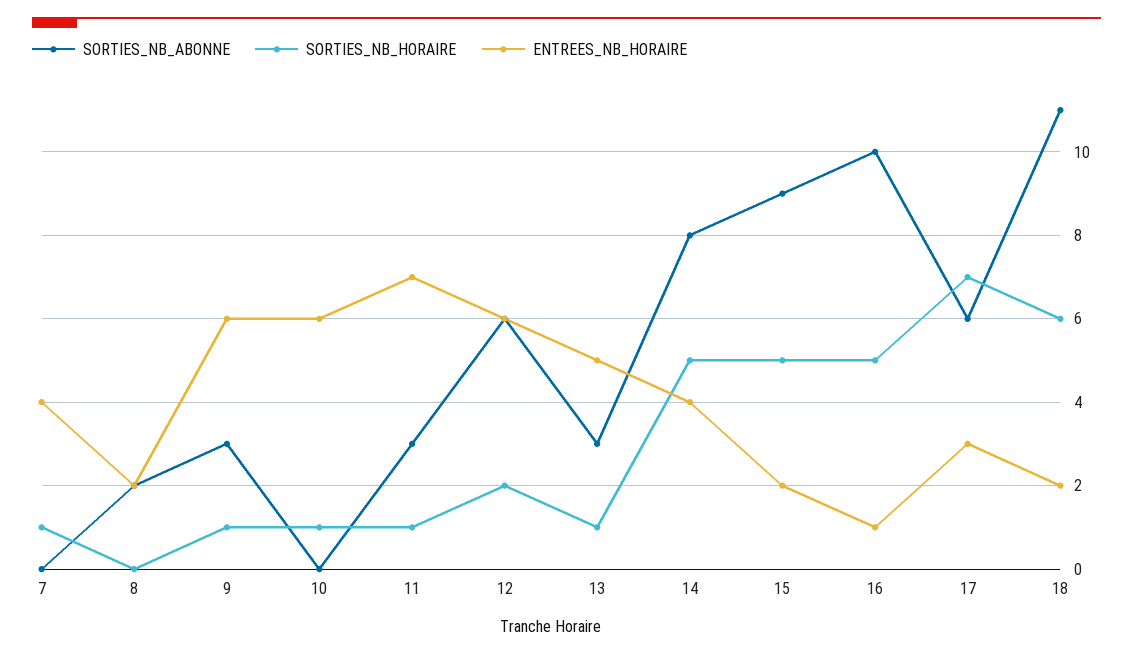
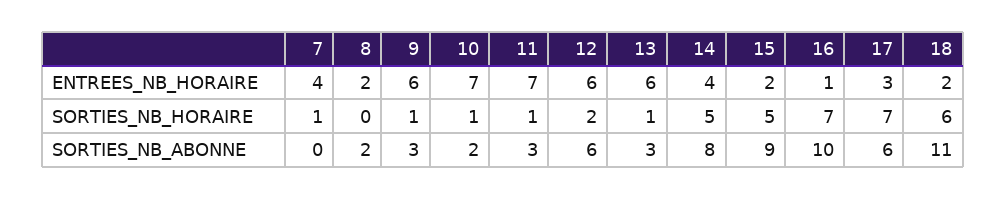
SORTIES_NB_ABONNE, 10: 0 -> 2
ENTREES_NB_HORAIRE, 10: 6 -> 7
ENTREES_NB_HORAIRE, 13: 5 -> 6
SORTIES_NB_HORAIRE, 16: 5 -> 7

